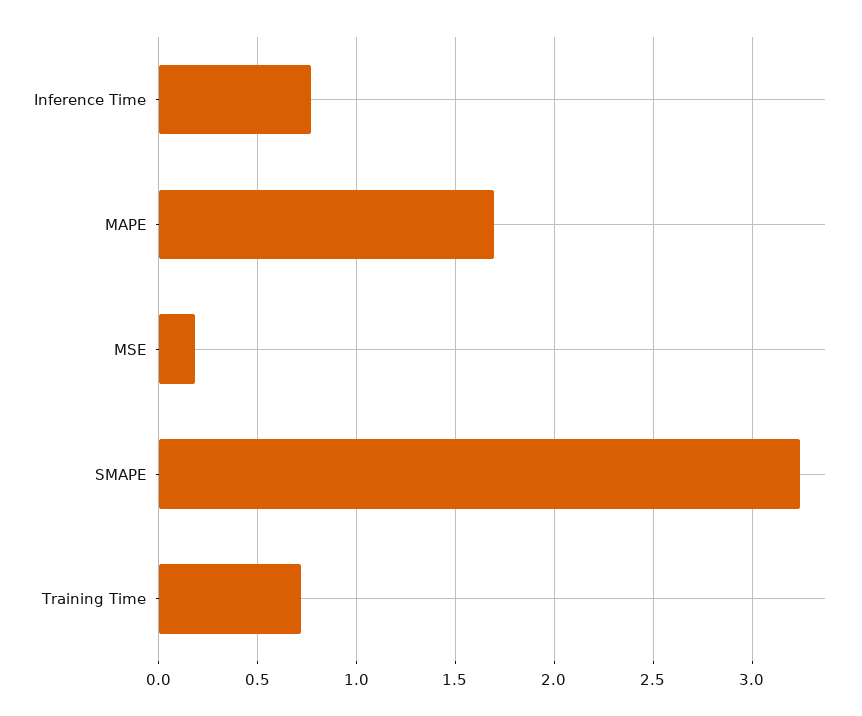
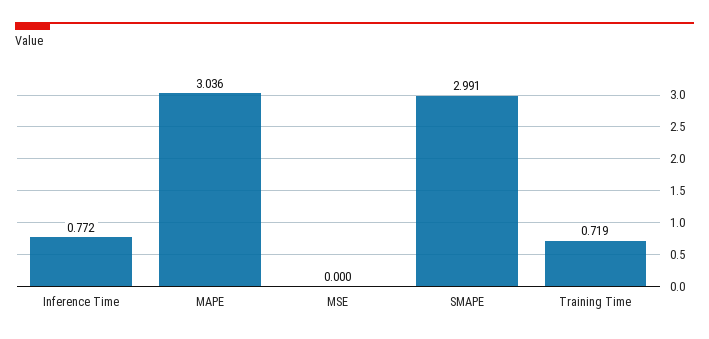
MAPE: 1.7 -> 3.036
MSE: 0.2 -> 0
SMAPE: 3.25 -> 2.991

